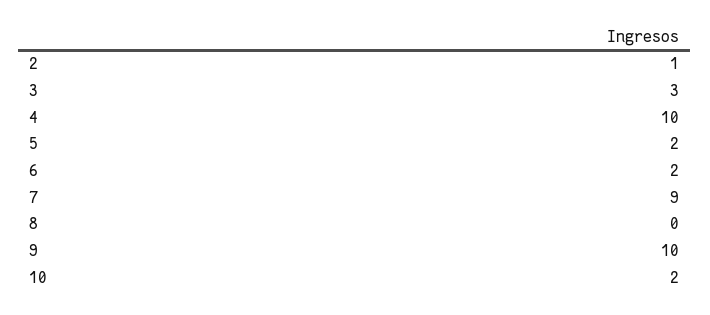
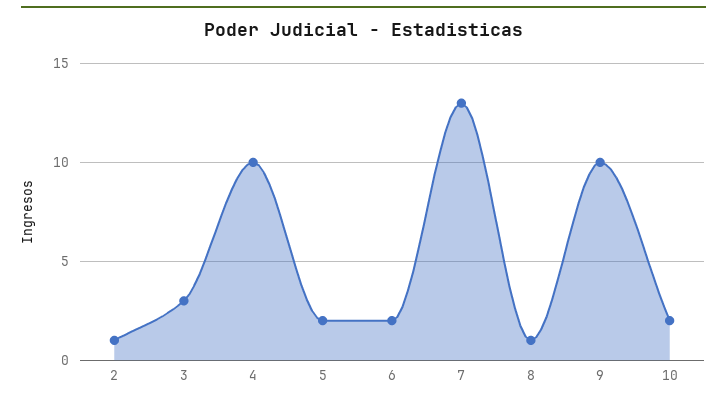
7: 9 -> 13
8: 0 -> 1

